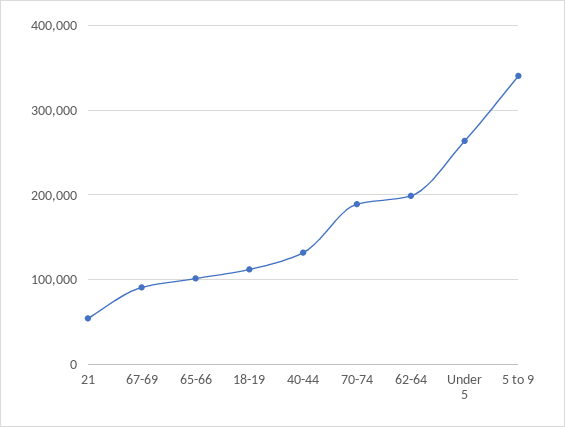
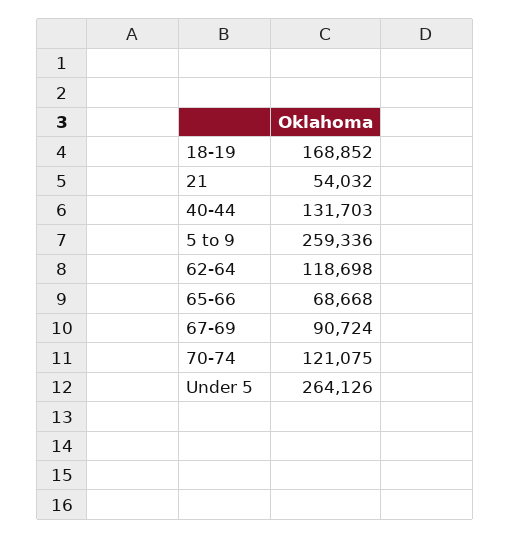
65-66: 100000 -> 68668
18-19: 110000 -> 168852
70-74: 190000 -> 121075
62-64: 200000 -> 118698
5 to 9: 340000 -> 259336

